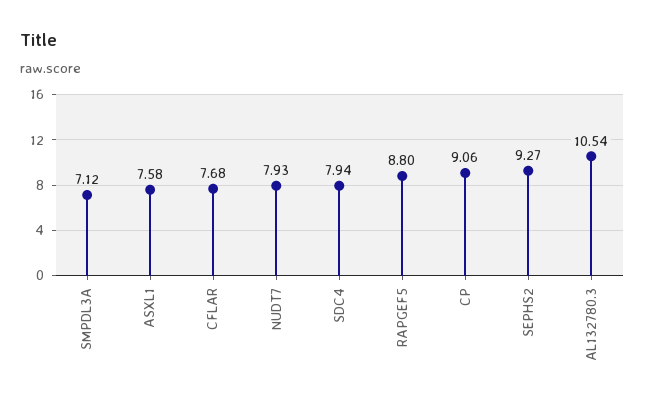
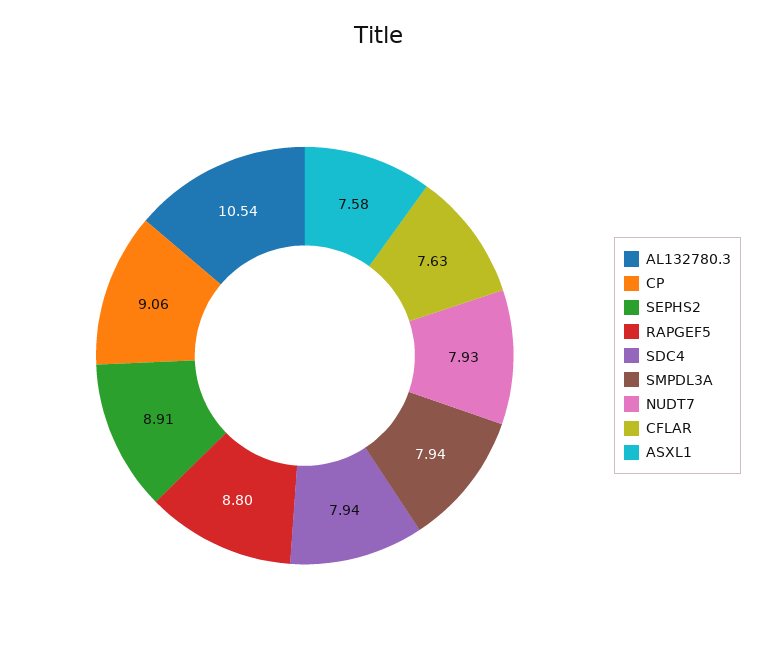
SMPDL3A: 7.12 -> 7.94
CFLAR: 7.68 -> 7.63
SEPHS2: 9.27 -> 8.91

